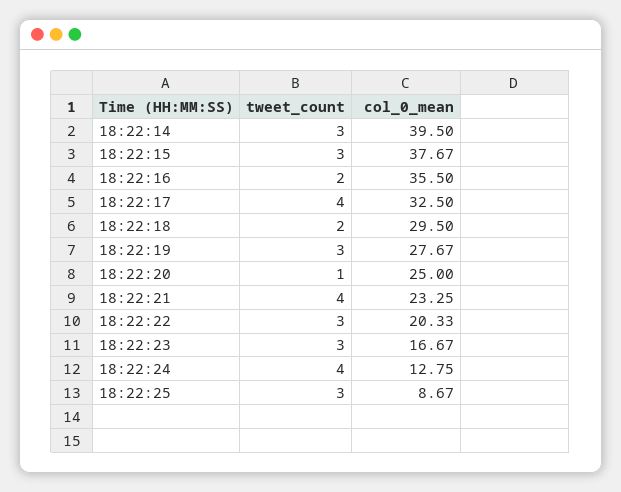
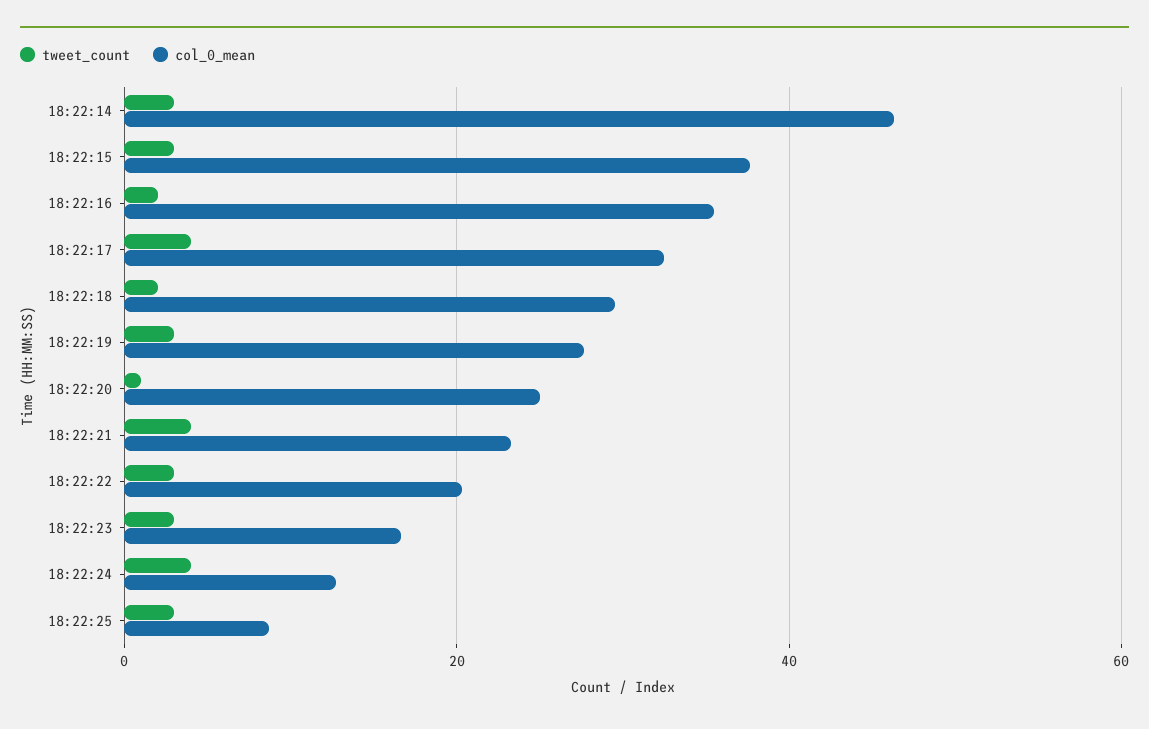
col_0_mean, 18:22:14: 39.5 -> 46

